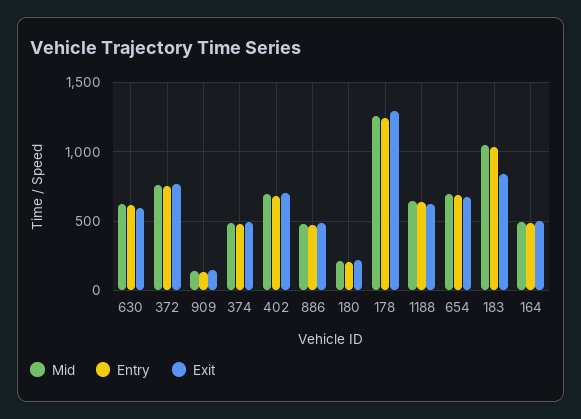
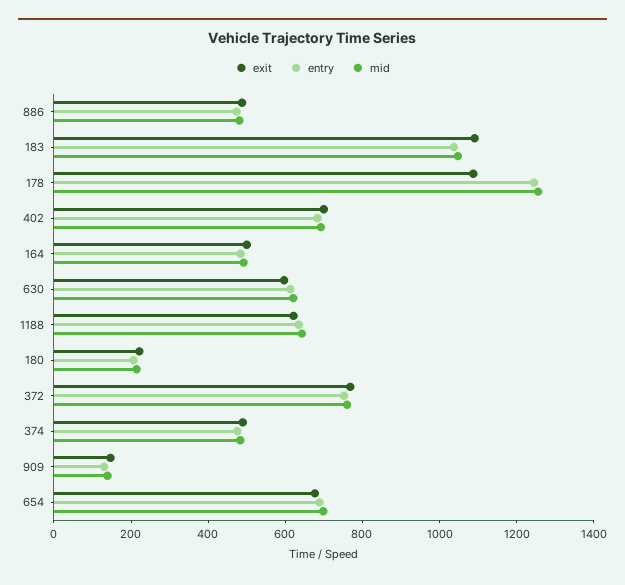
Exit, 178: 1300 -> 1100
Exit, 183: 850 -> 1100

